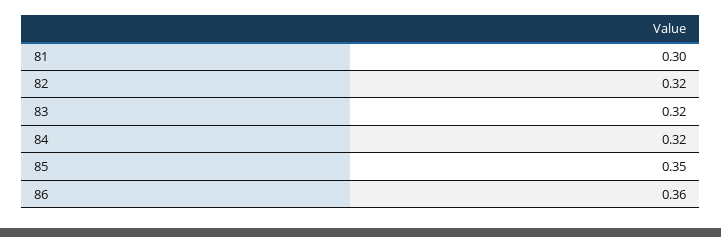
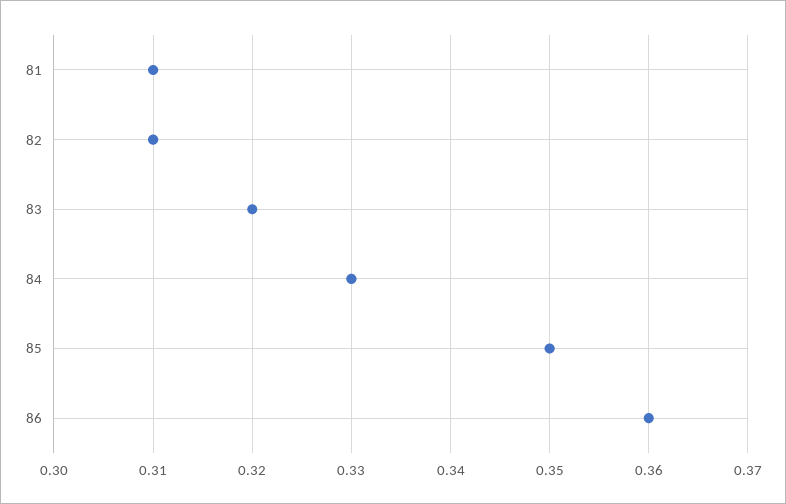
81: 0.3 -> 0.31
82: 0.32 -> 0.31
84: 0.32 -> 0.33

